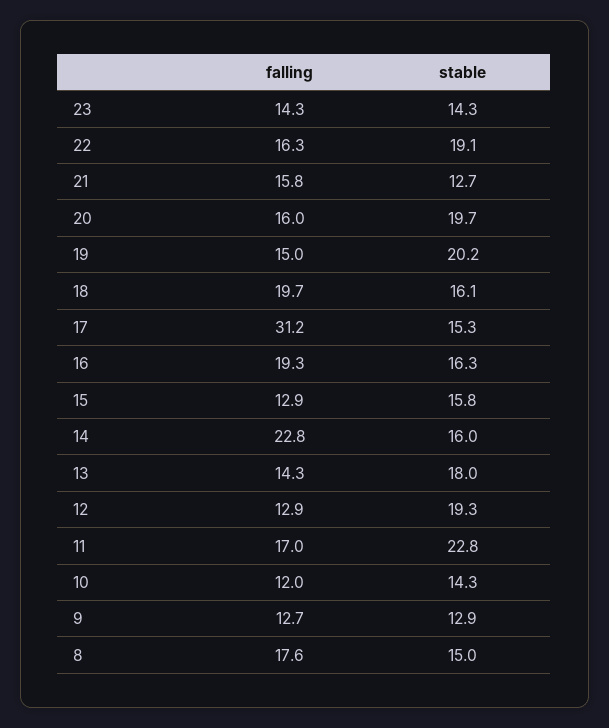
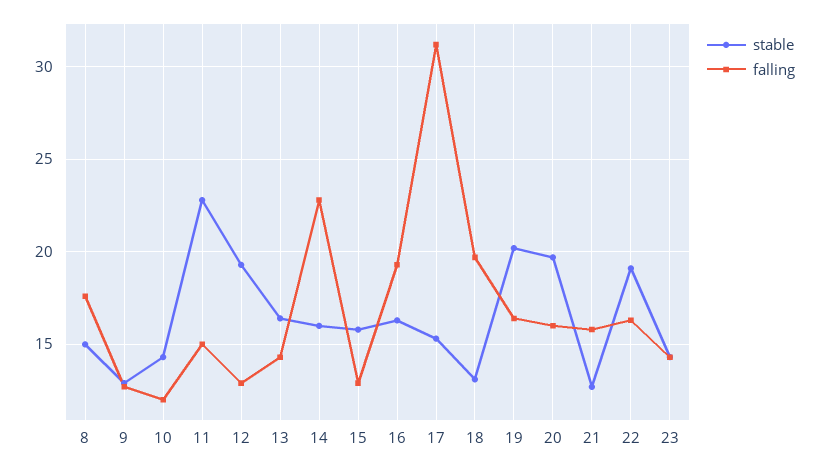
falling, 19: 15 -> 16.5
stable, 18: 16.1 -> 13
stable, 13: 18 -> 16.5
falling, 11: 17 -> 15

